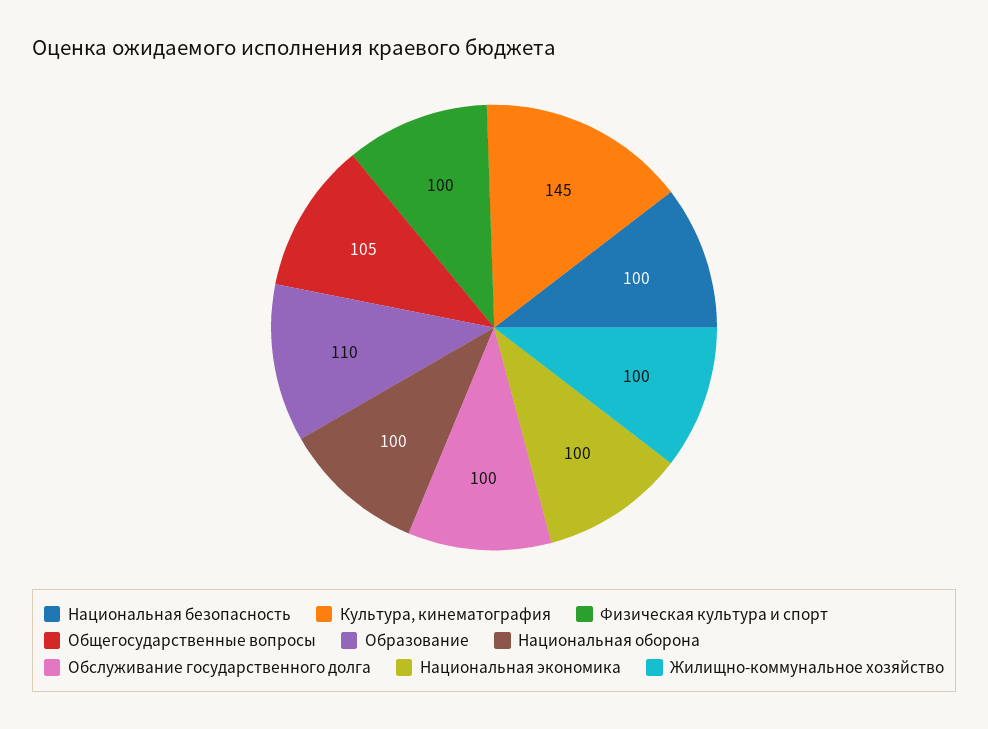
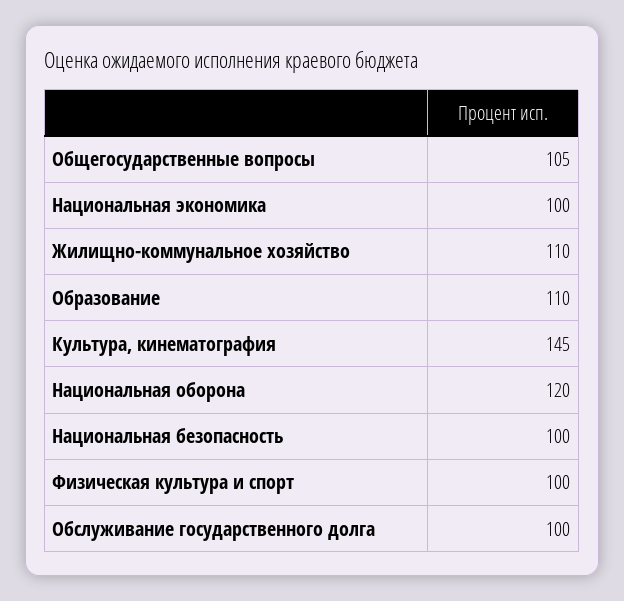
Национальная оборона: 100 -> 120
Жилищно-коммунальное хозяйство: 100 -> 110

